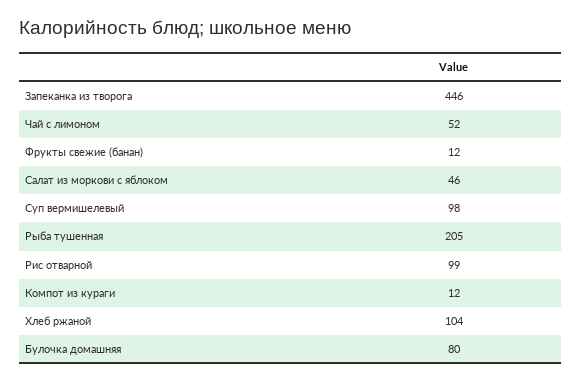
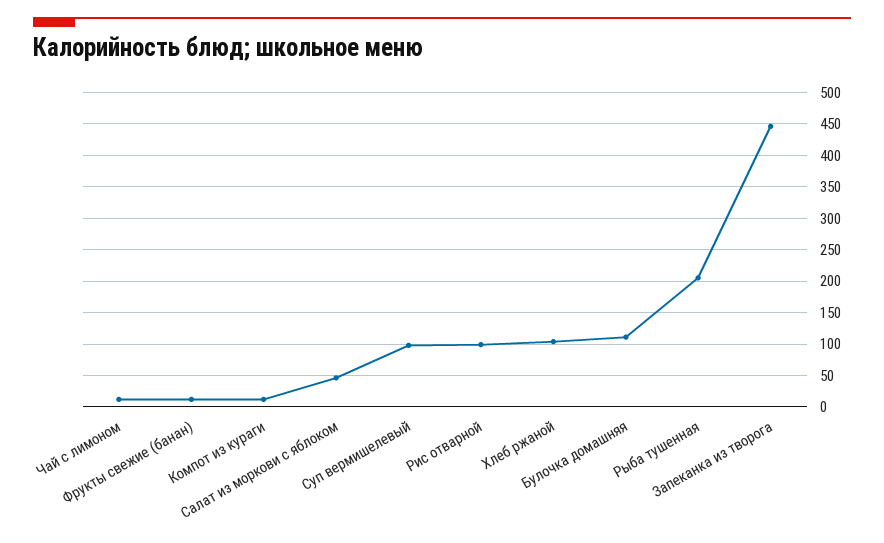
Чай с лимоном: 52 -> 10
Булочка домашняя: 80 -> 110

